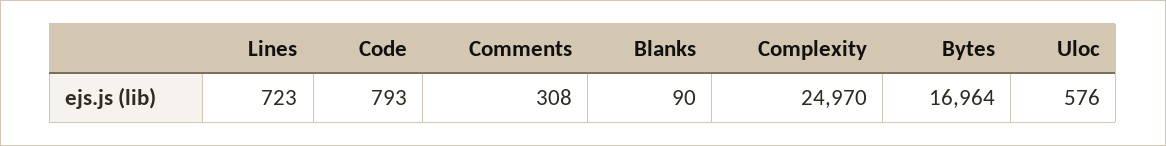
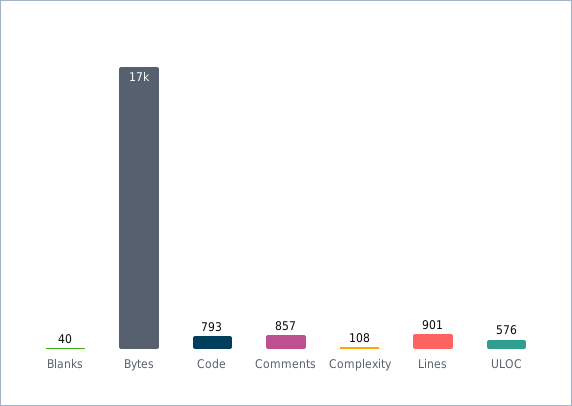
Lines: 723 -> 901
Comments: 308 -> 857
Blanks: 90 -> 40
Complexity: 24970 -> 108

